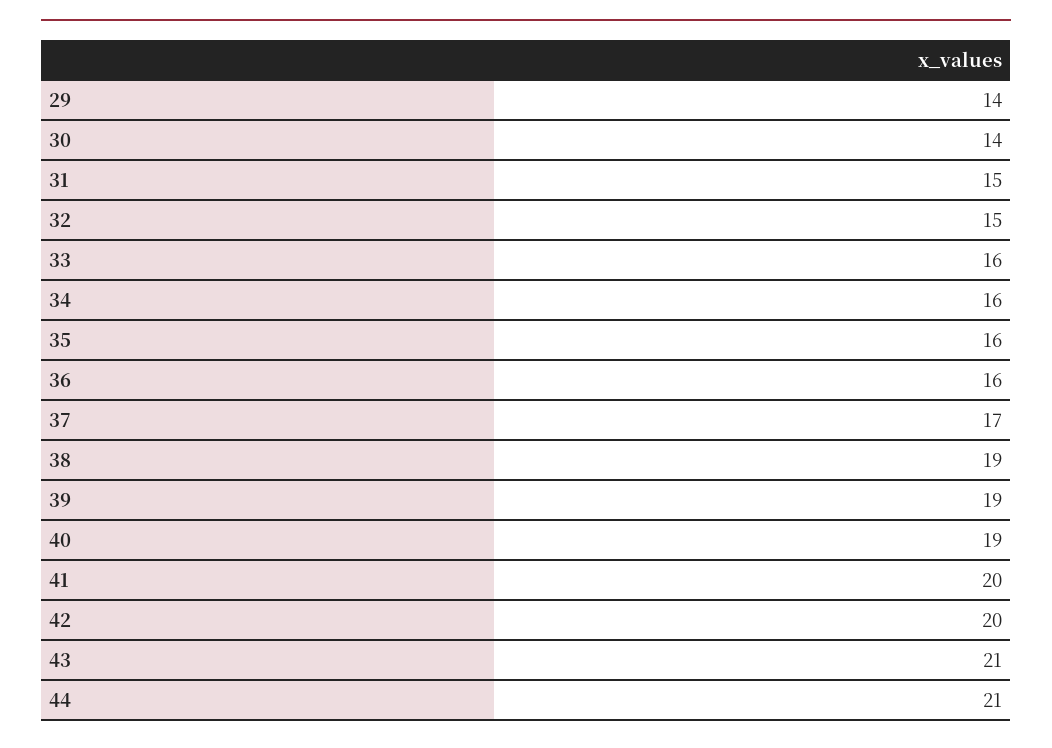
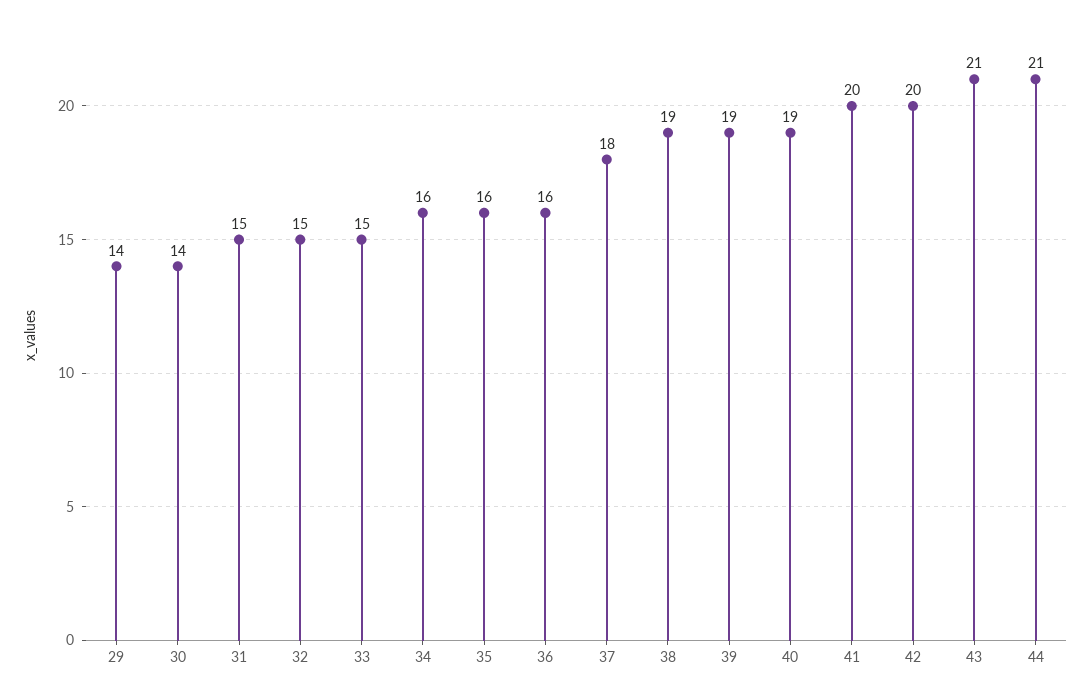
33: 16 -> 15
37: 17 -> 18

